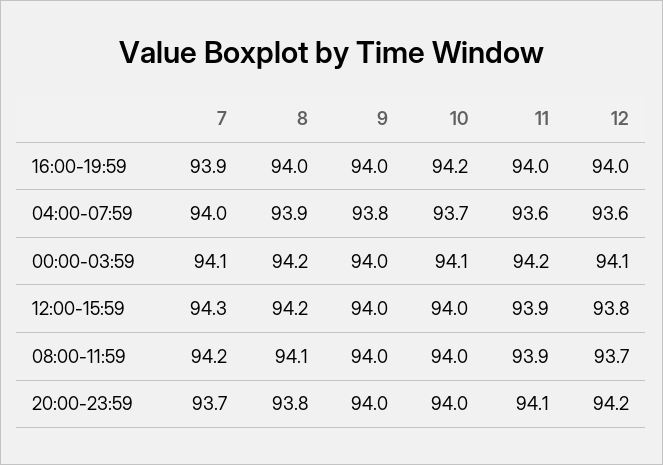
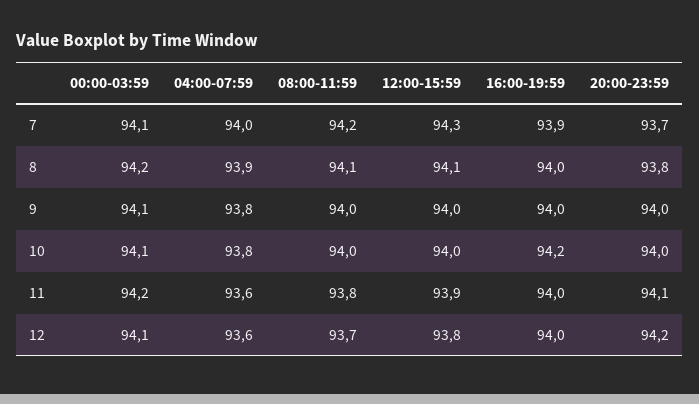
10, 04:00-07:59: 93.7 -> 93.8
9, 00:00-03:59: 94 -> 94.1
8, 12:00-15:59: 94.2 -> 94.1
11, 08:00-11:59: 93.9 -> 93.8

